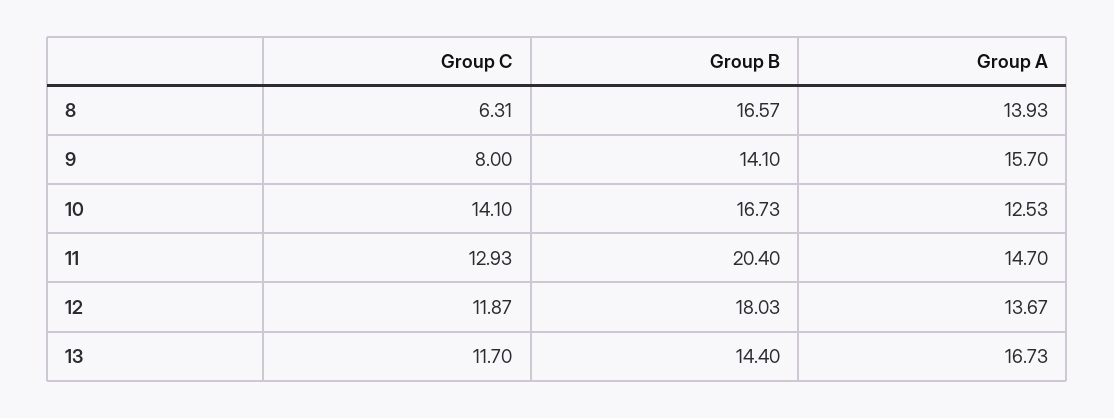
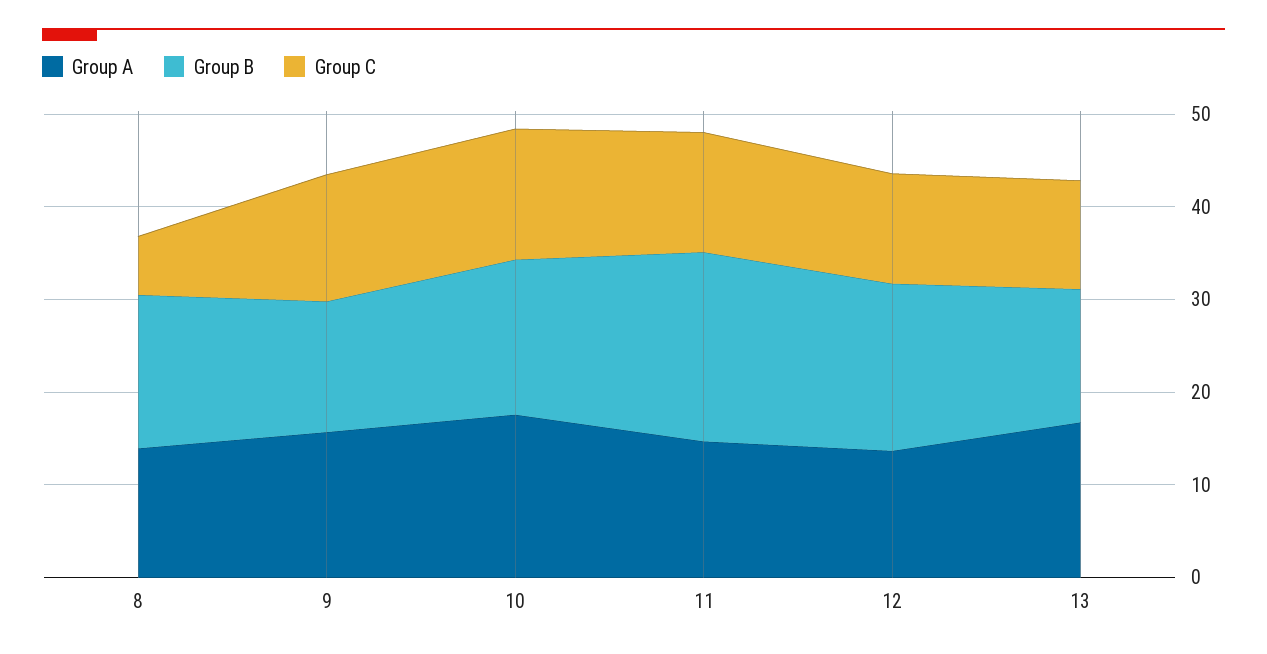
Group C, 9: 8 -> 14
Group A, 10: 12.53 -> 18

